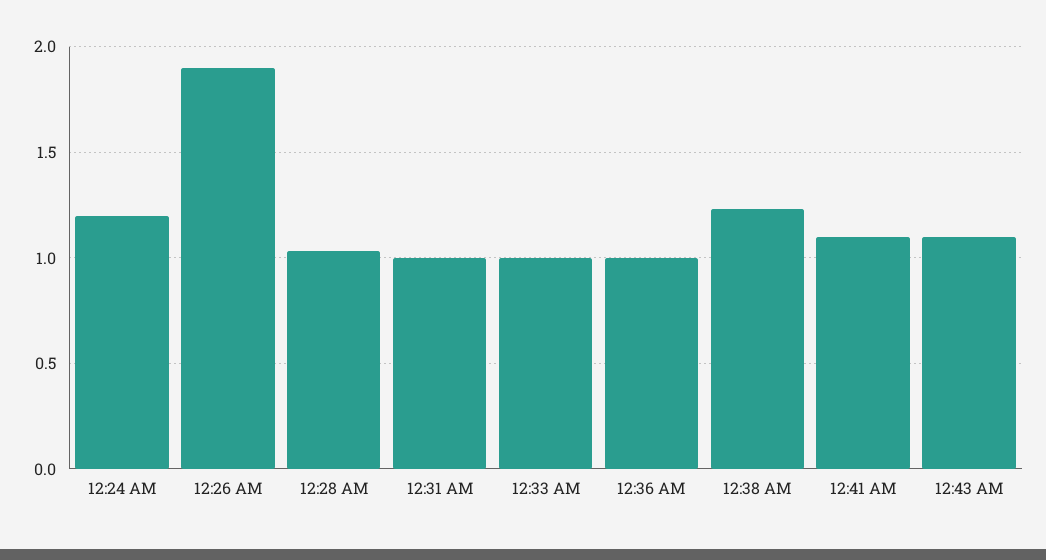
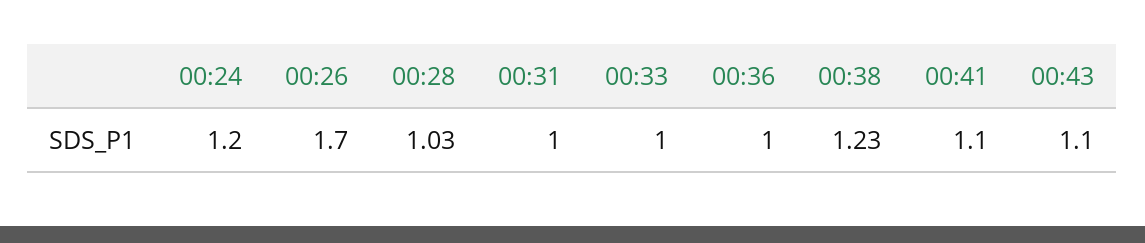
12:26 AM: 1.9 -> 1.7

